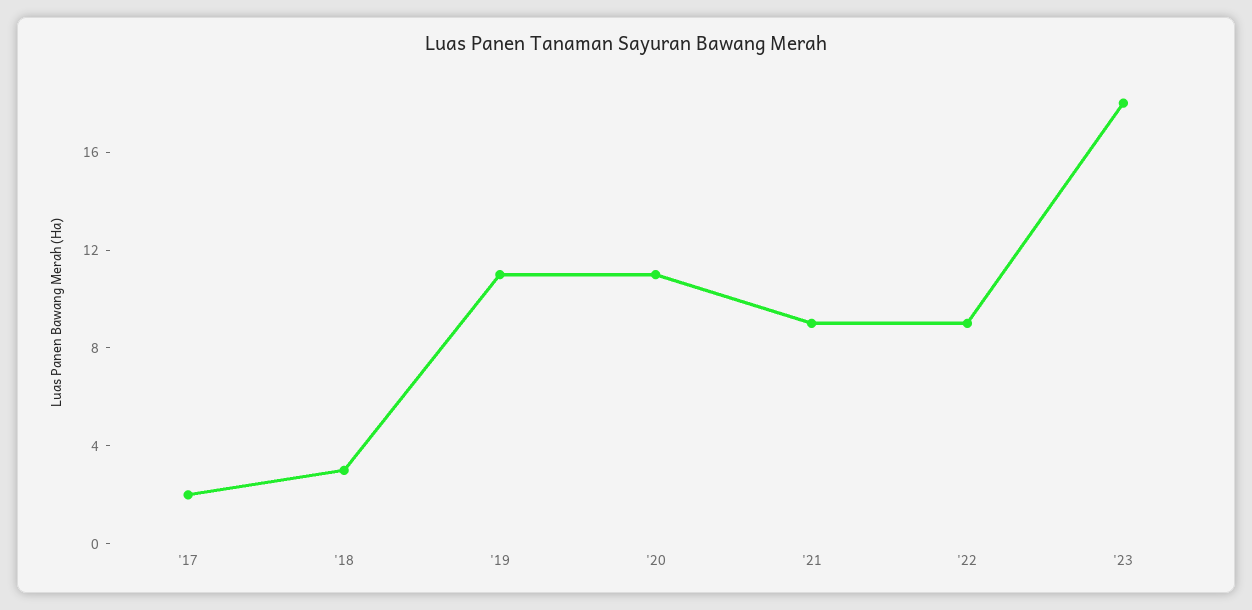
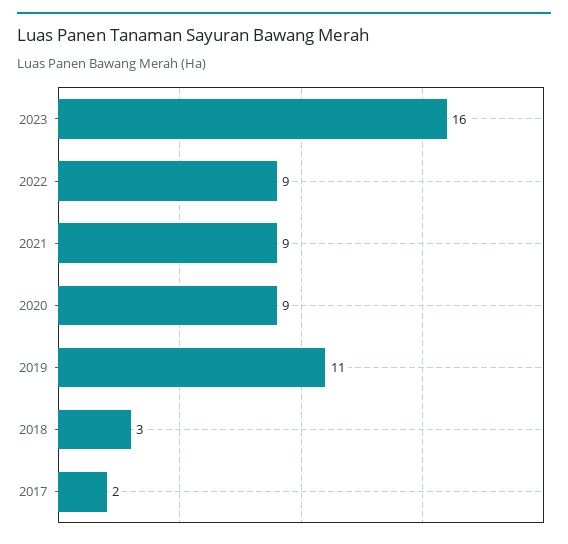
'20: 11 -> 9
'23: 18 -> 16

